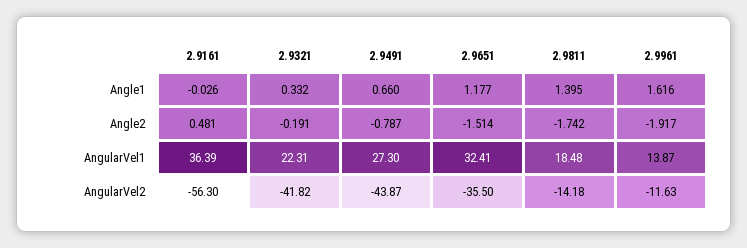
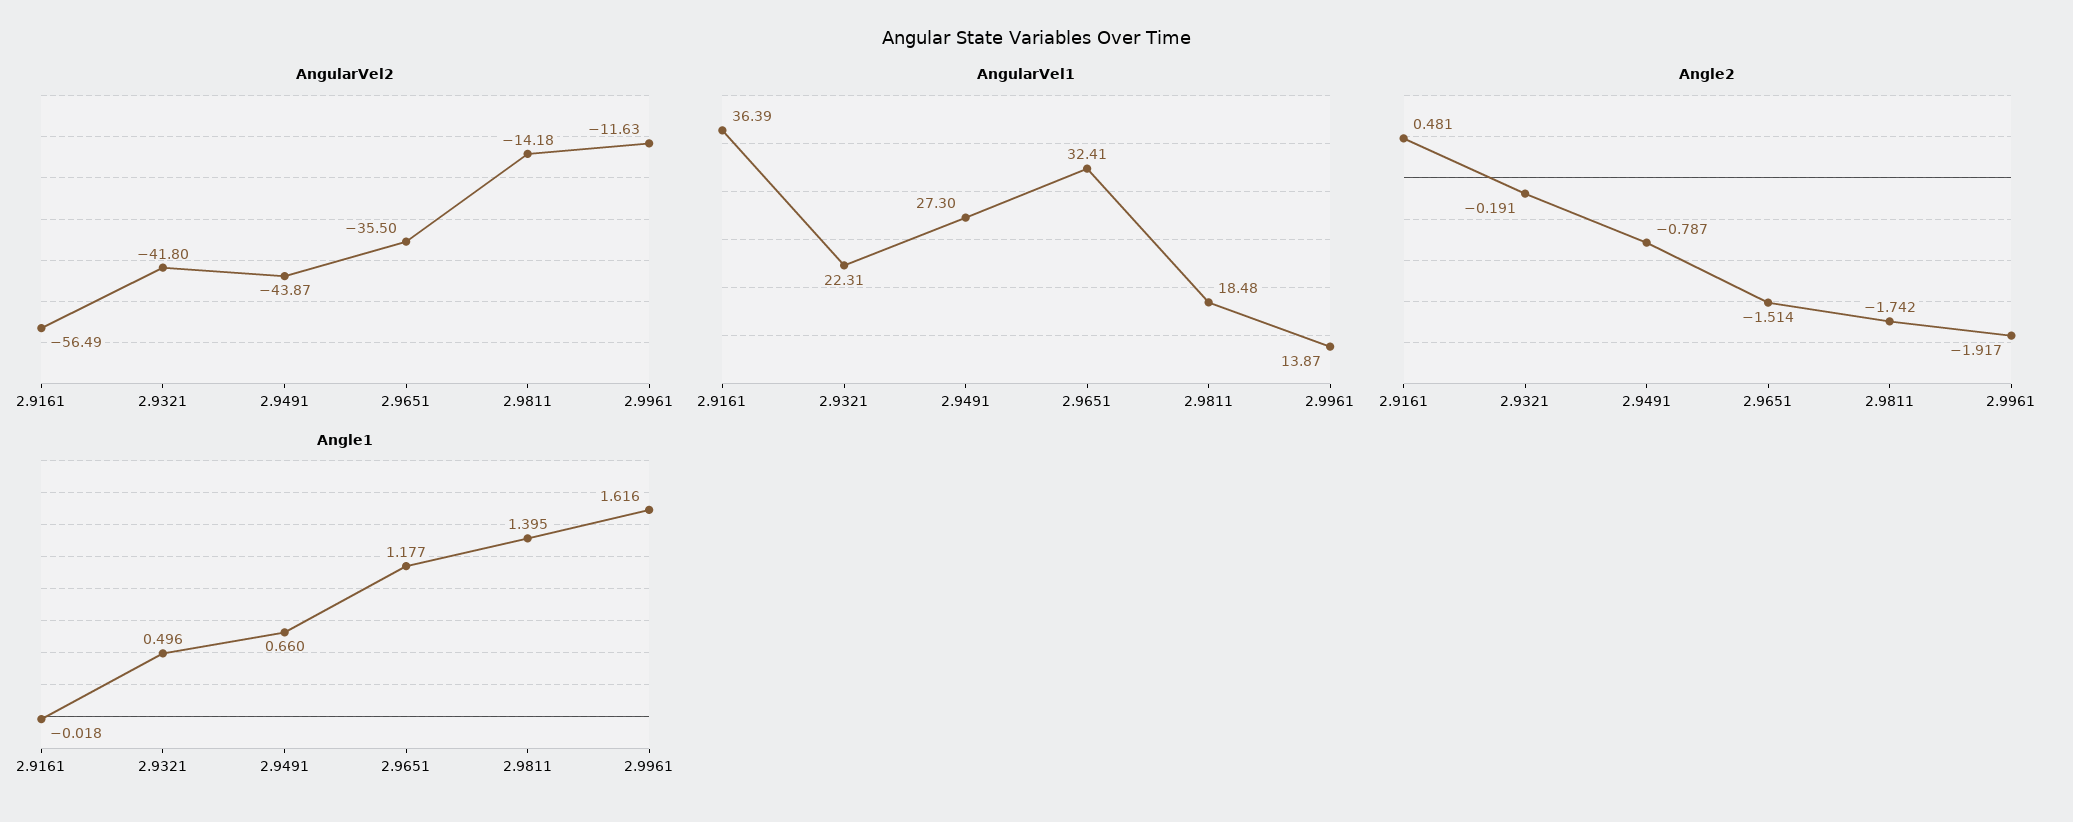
Angle1, 2.9161: -0.026 -> -0.018
Angle1, 2.9321: 0.332 -> 0.496
AngularVel2, 2.9161: -56.3 -> -56.49
AngularVel2, 2.9321: -41.82 -> -41.8

